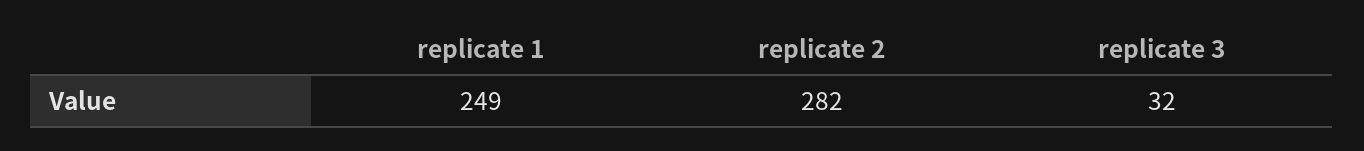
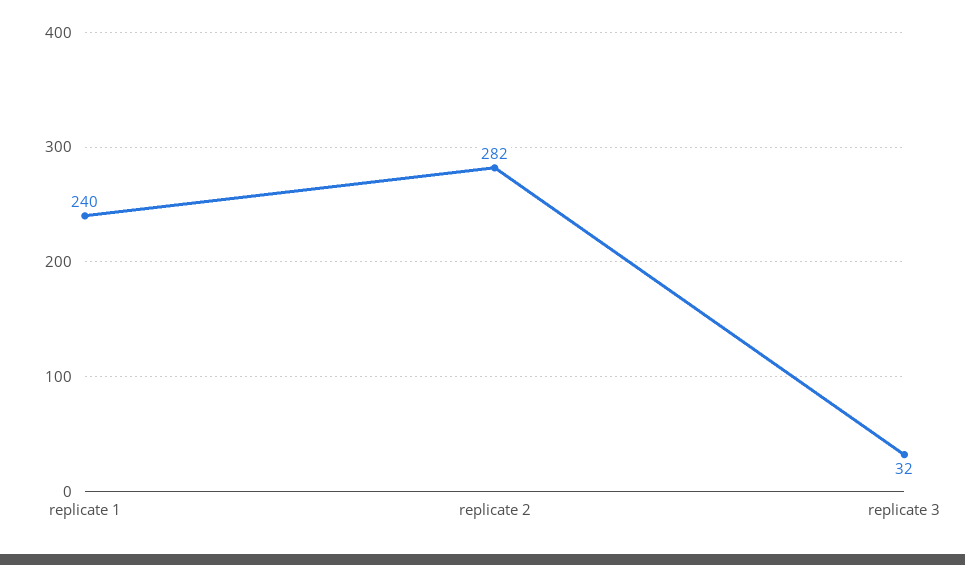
replicate 1: 249 -> 240

